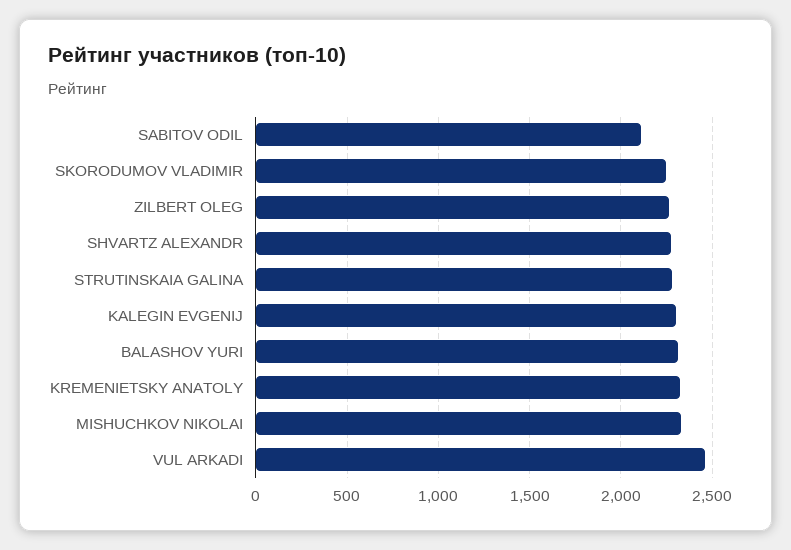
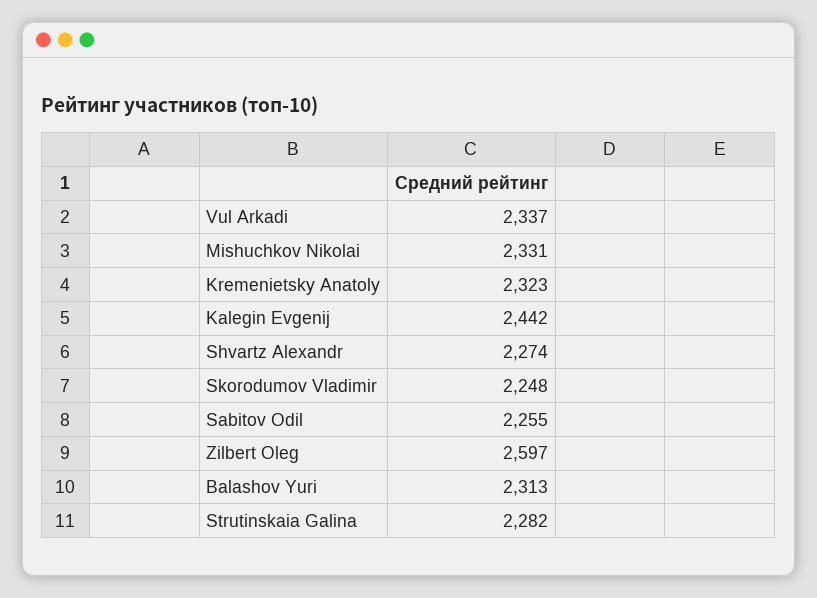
SABITOV ODIL: 2100 -> 2255
ZILBERT OLEG: 2250 -> 2597
KALEGIN EVGENIJ: 2300 -> 2442
VUL ARKADI: 2450 -> 2337

